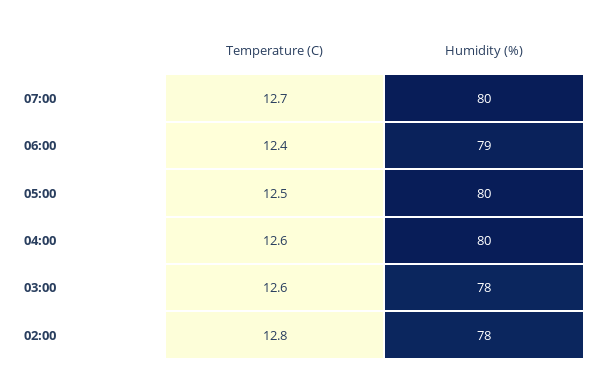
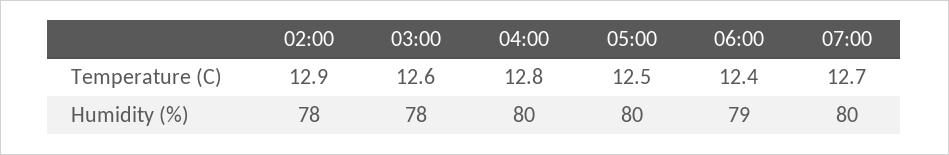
Temperature (C), 04:00: 12.6 -> 12.8
Temperature (C), 02:00: 12.8 -> 12.9

